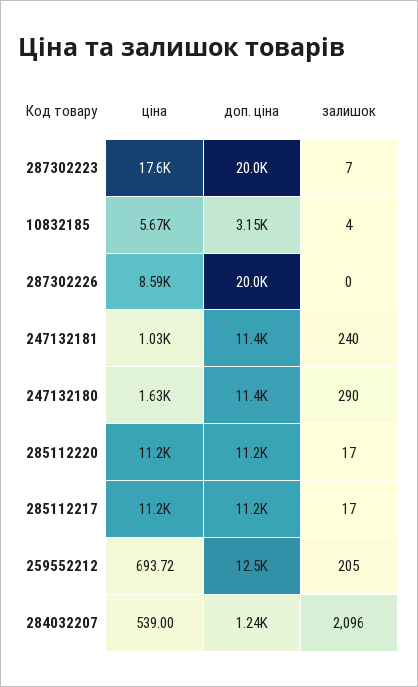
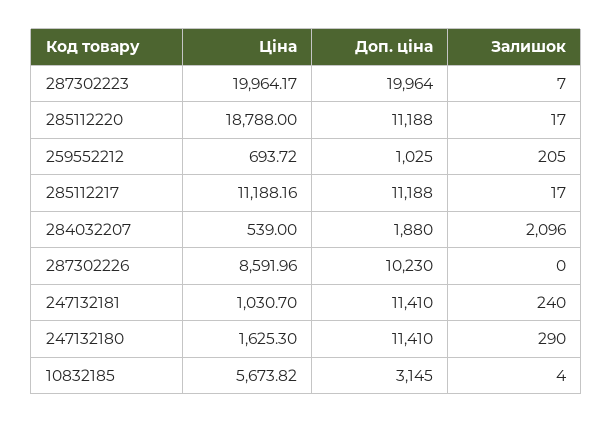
ціна, 287302223: 17600 -> 19964.17
доп. ціна, 287302226: 20000 -> 10230
ціна, 285112220: 11200 -> 18788
доп. ціна, 259552212: 12500 -> 1025
доп. ціна, 284032207: 1240 -> 1880

